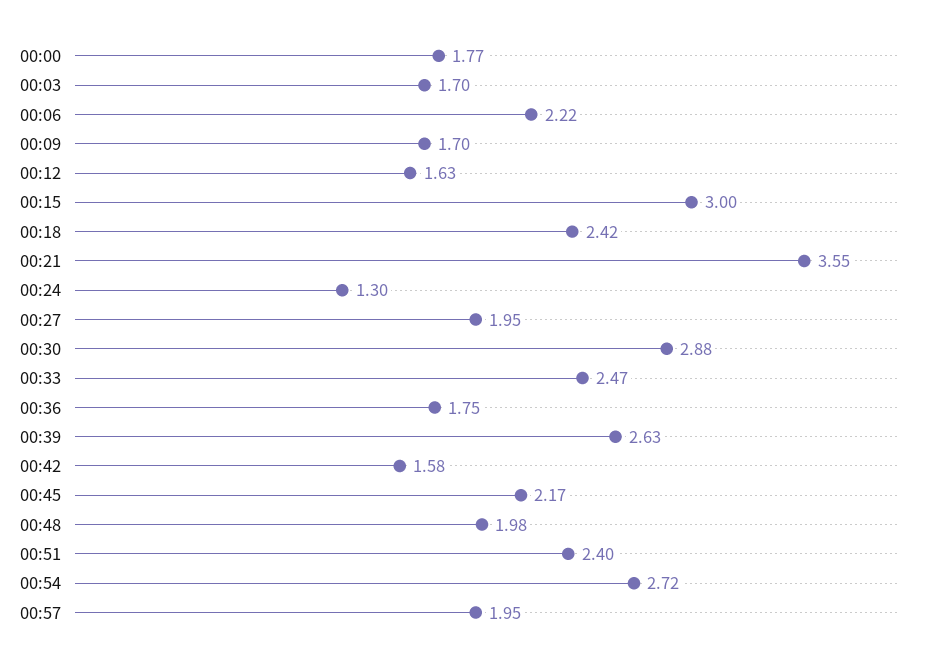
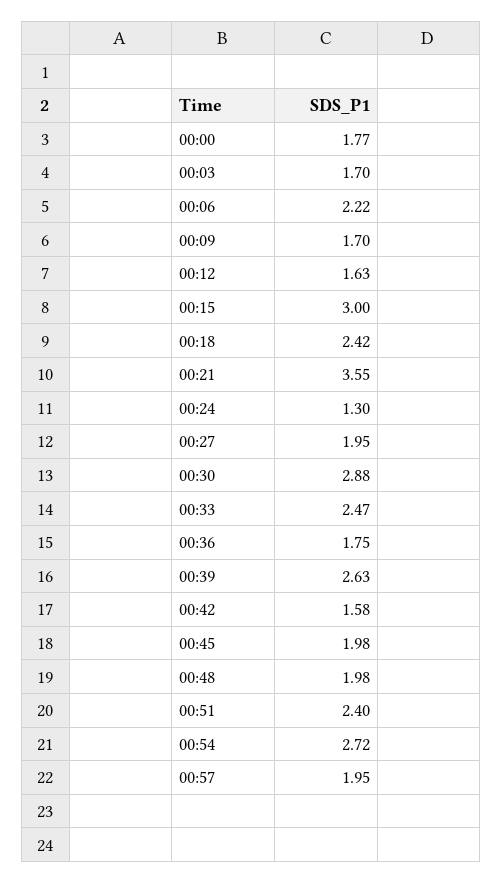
00:45: 2.17 -> 1.98

